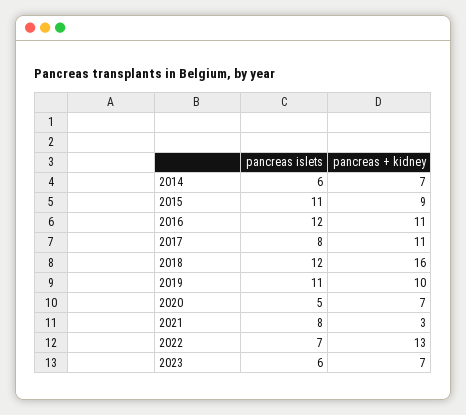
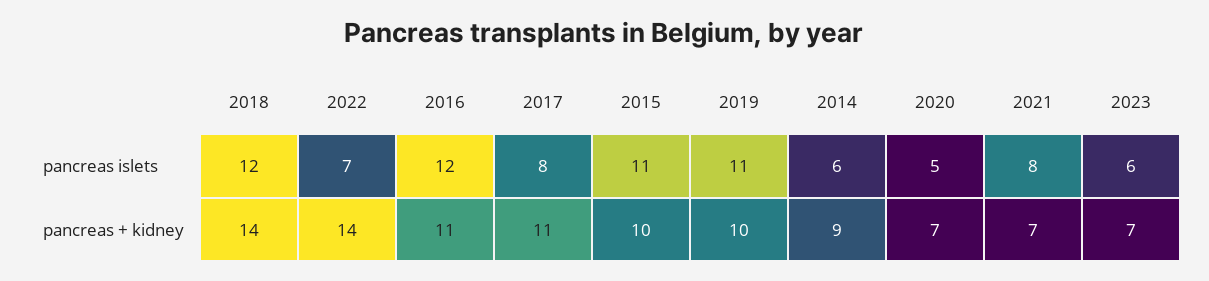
pancreas + kidney, 2014: 7 -> 9
pancreas + kidney, 2015: 9 -> 10
pancreas + kidney, 2018: 16 -> 14
pancreas + kidney, 2021: 3 -> 7
pancreas + kidney, 2022: 13 -> 14

